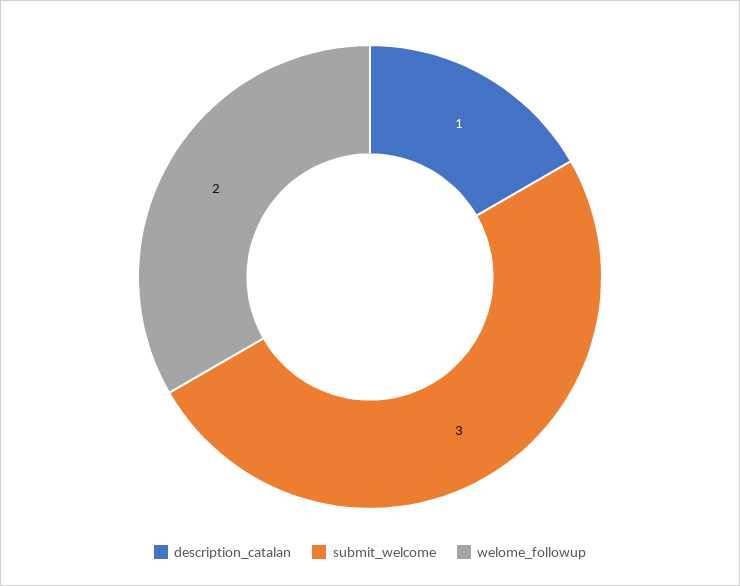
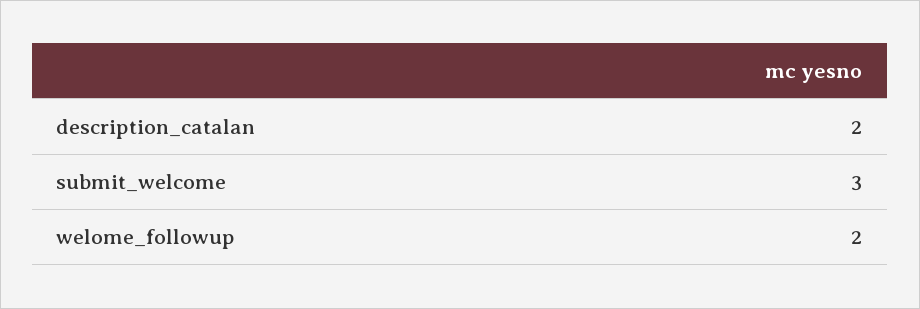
description_catalan: 1 -> 2

